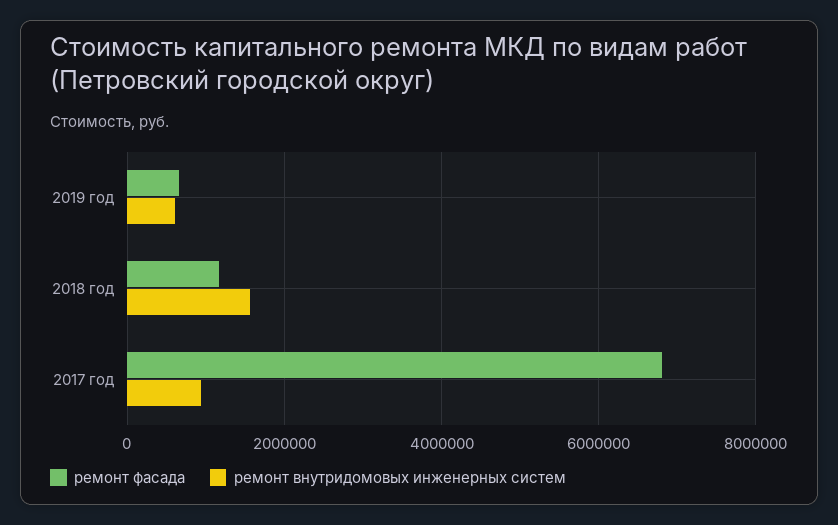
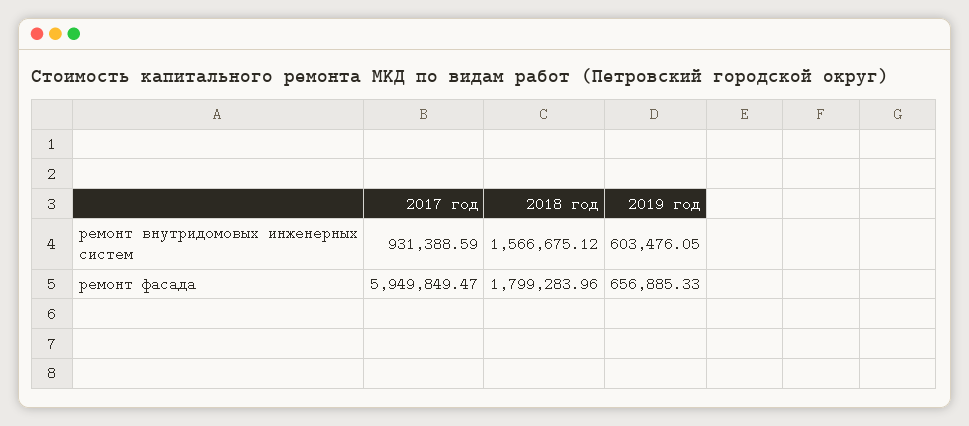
ремонт фасада, 2018 год: 1200000 -> 1799283.96
ремонт фасада, 2017 год: 6800000 -> 5949849.47

